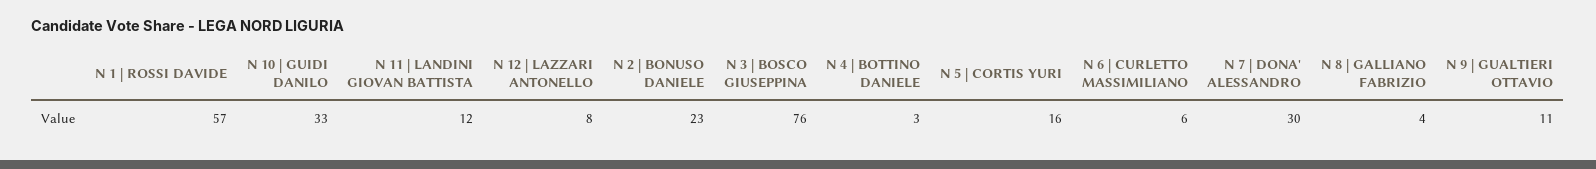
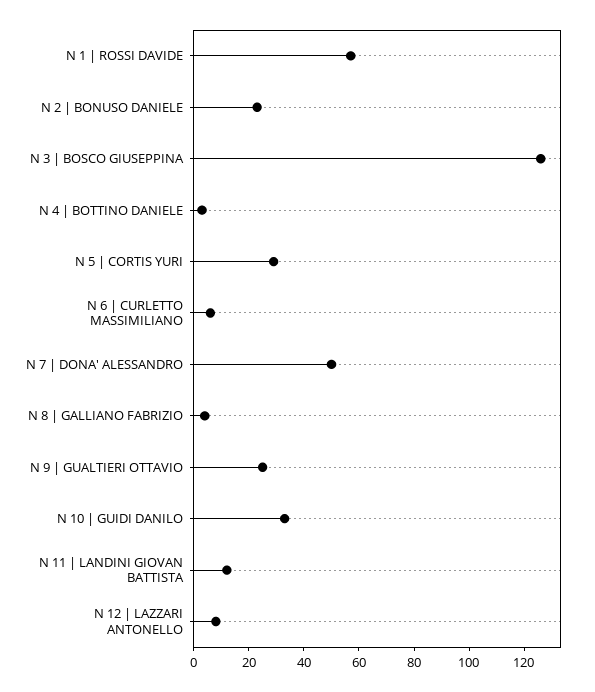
N 3 | BOSCO GIUSEPPINA: 76 -> 125
N 5 | CORTIS YURI: 16 -> 30
N 7 | DONA' ALESSANDRO: 30 -> 50
N 9 | GUALTIERI OTTAVIO: 11 -> 25

